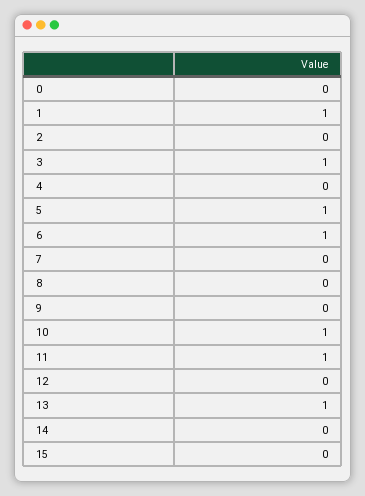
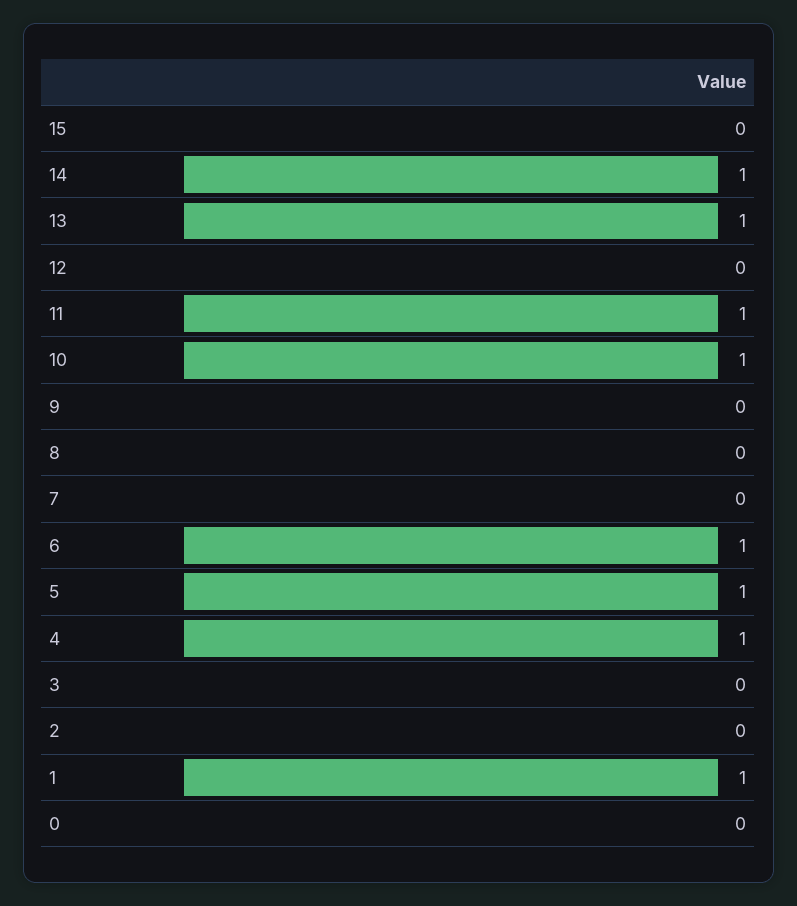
3: 1 -> 0
4: 0 -> 1
14: 0 -> 1

